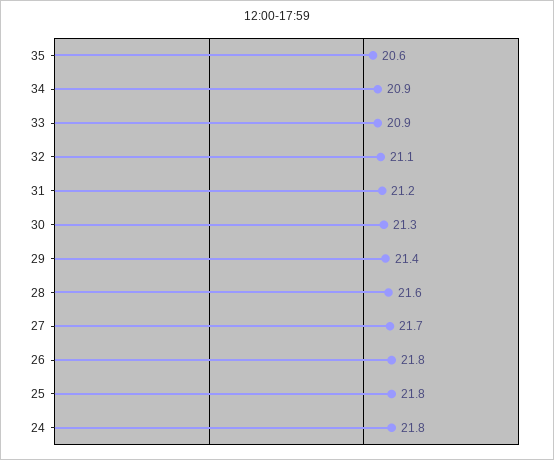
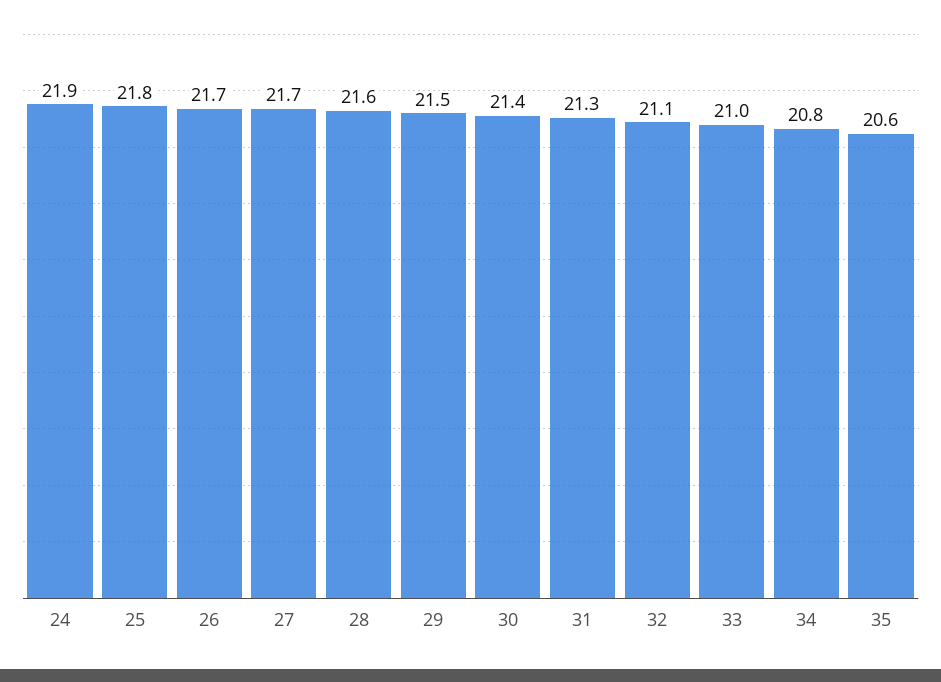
34: 20.9 -> 20.8
33: 20.9 -> 21
31: 21.2 -> 21.3
30: 21.3 -> 21.4
29: 21.4 -> 21.5
26: 21.8 -> 21.7
24: 21.8 -> 21.9

